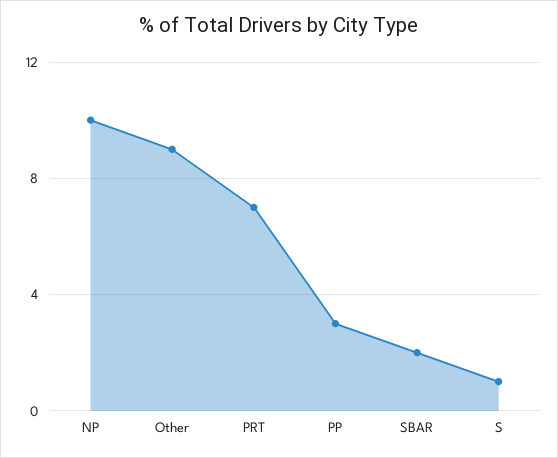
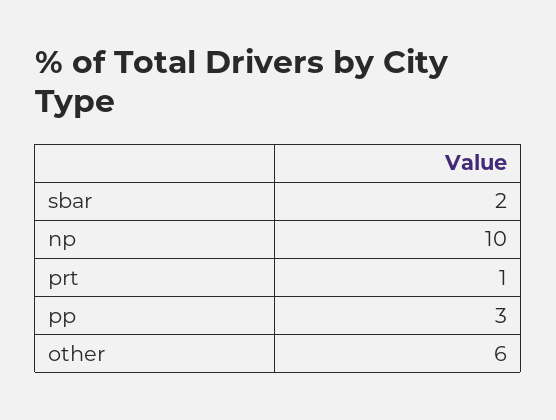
Other: 9 -> 6
PRT: 7 -> 1
S: 1 -> none

